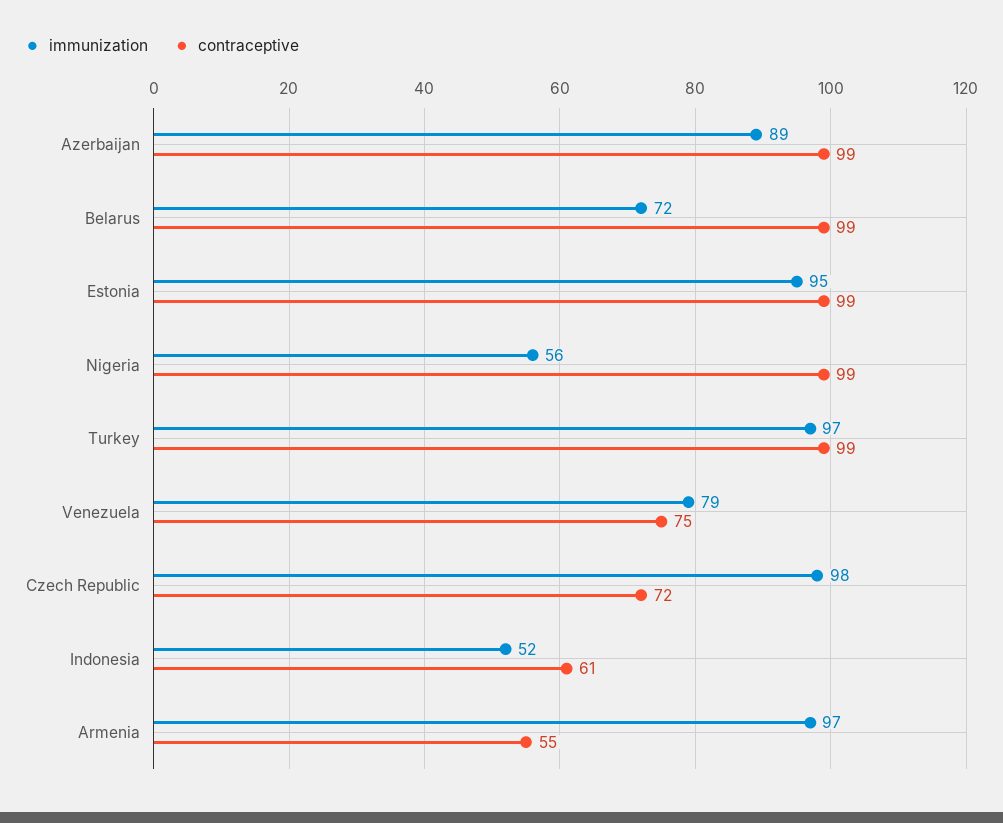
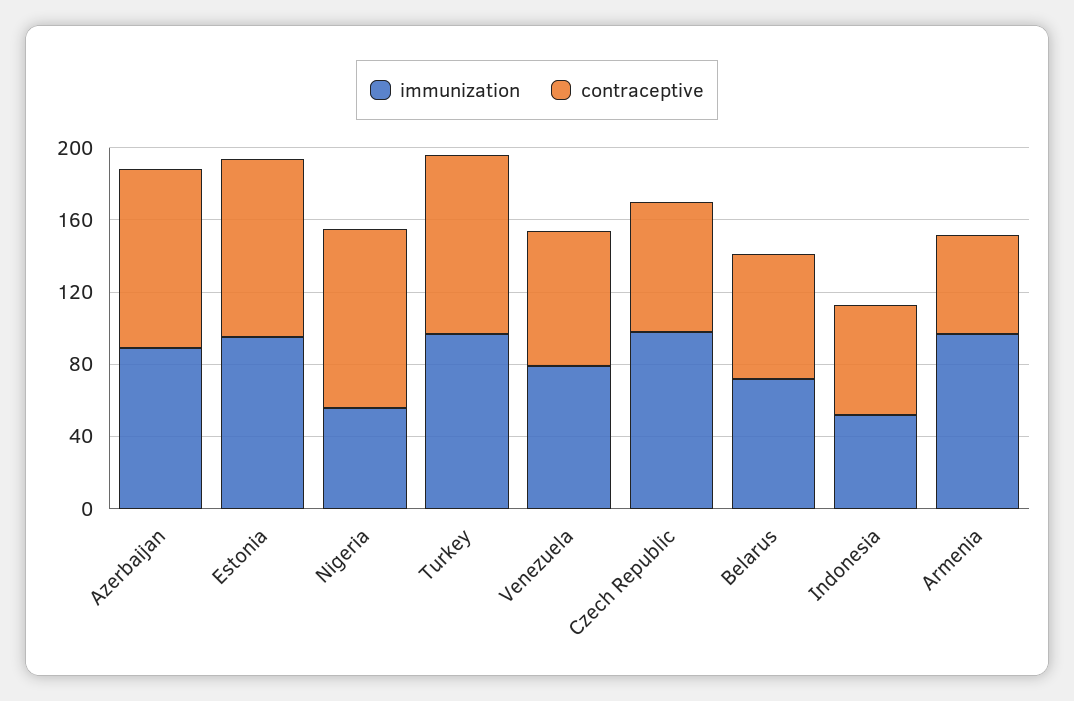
contraceptive, Belarus: 99 -> 70

